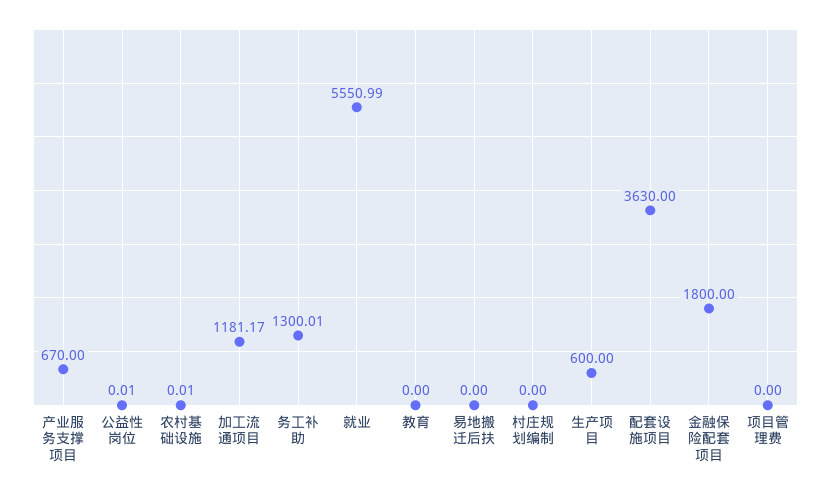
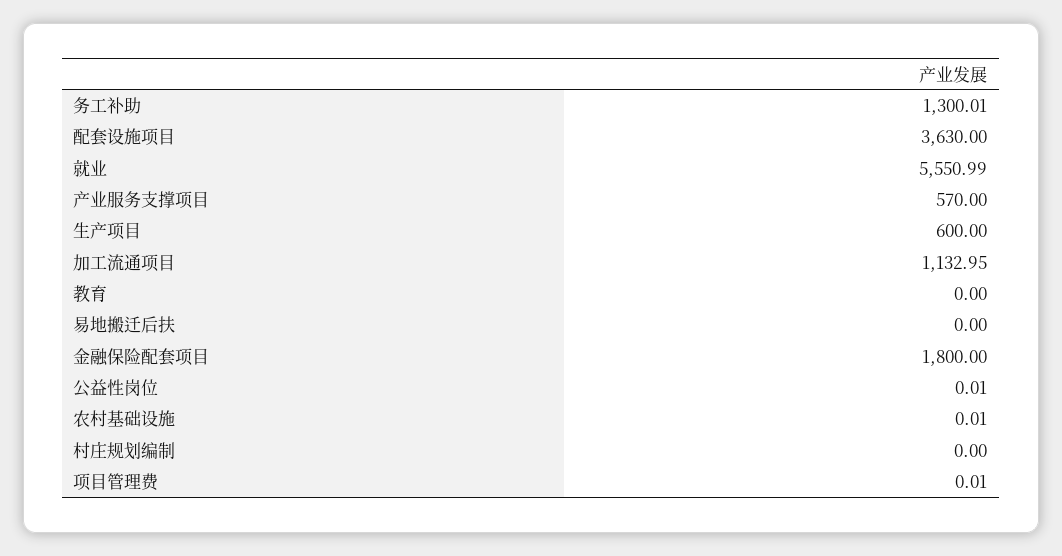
产业服务支撑项目: 670 -> 570
加工流通项目: 1181.17 -> 1132.95
项目管理费: 0 -> 0.01

